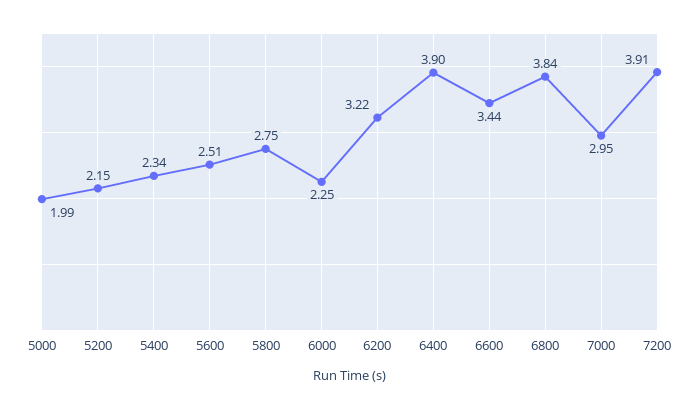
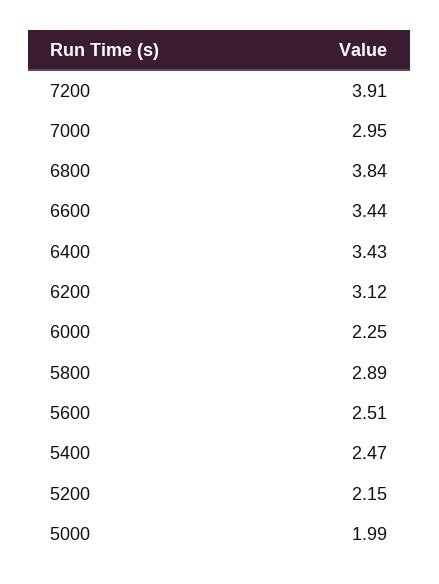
5400: 2.34 -> 2.47
5800: 2.75 -> 2.89
6200: 3.22 -> 3.12
6400: 3.9 -> 3.43

